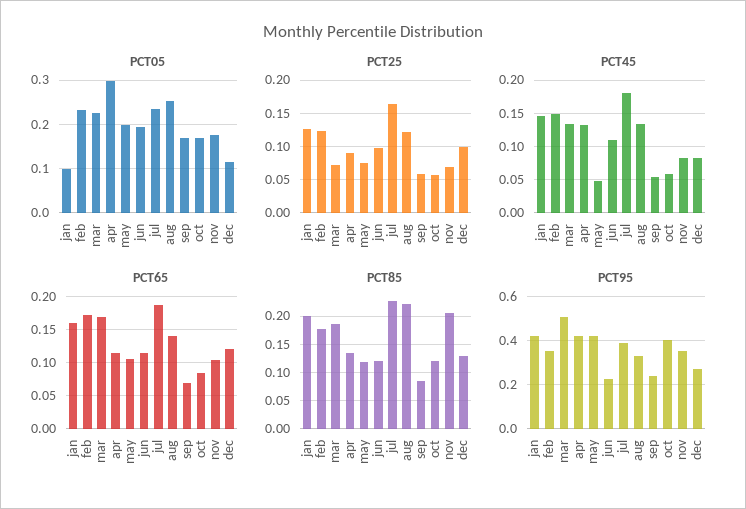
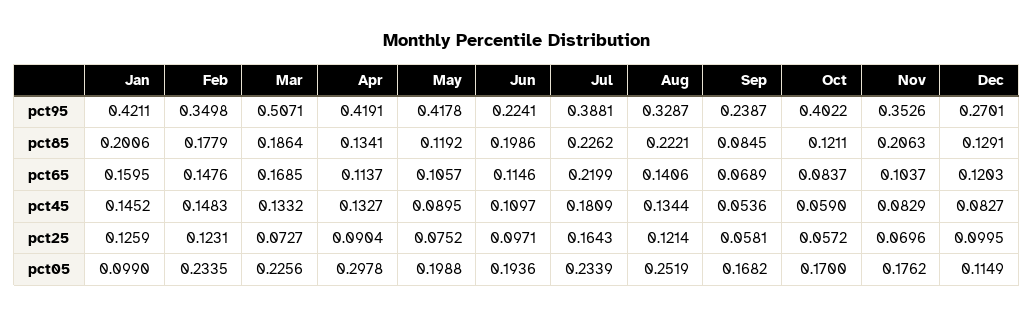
PCT45, may: 0.05 -> 0.0895
PCT65, feb: 0.17 -> 0.1476
PCT65, jul: 0.19 -> 0.2199
PCT85, jun: 0.125 -> 0.1986

